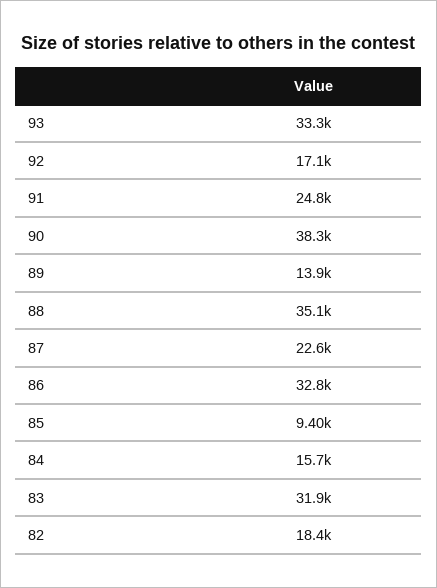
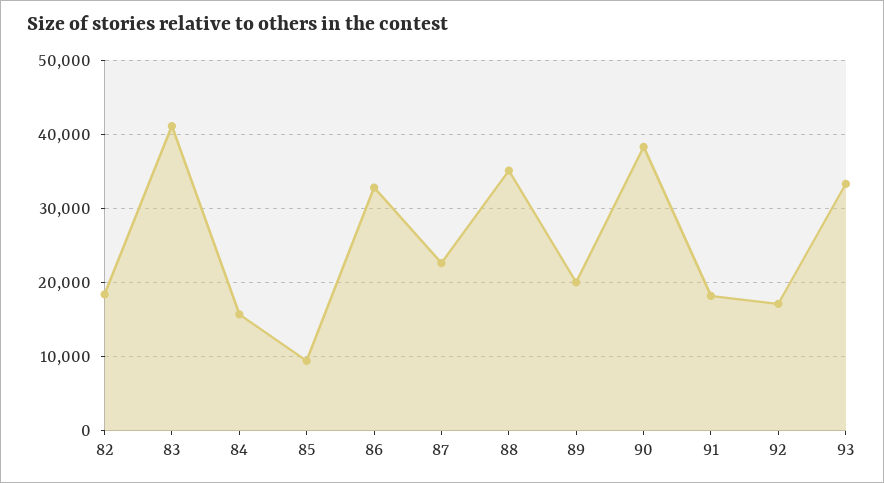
91: 24800 -> 18000
89: 13900 -> 20000
83: 31900 -> 41000

